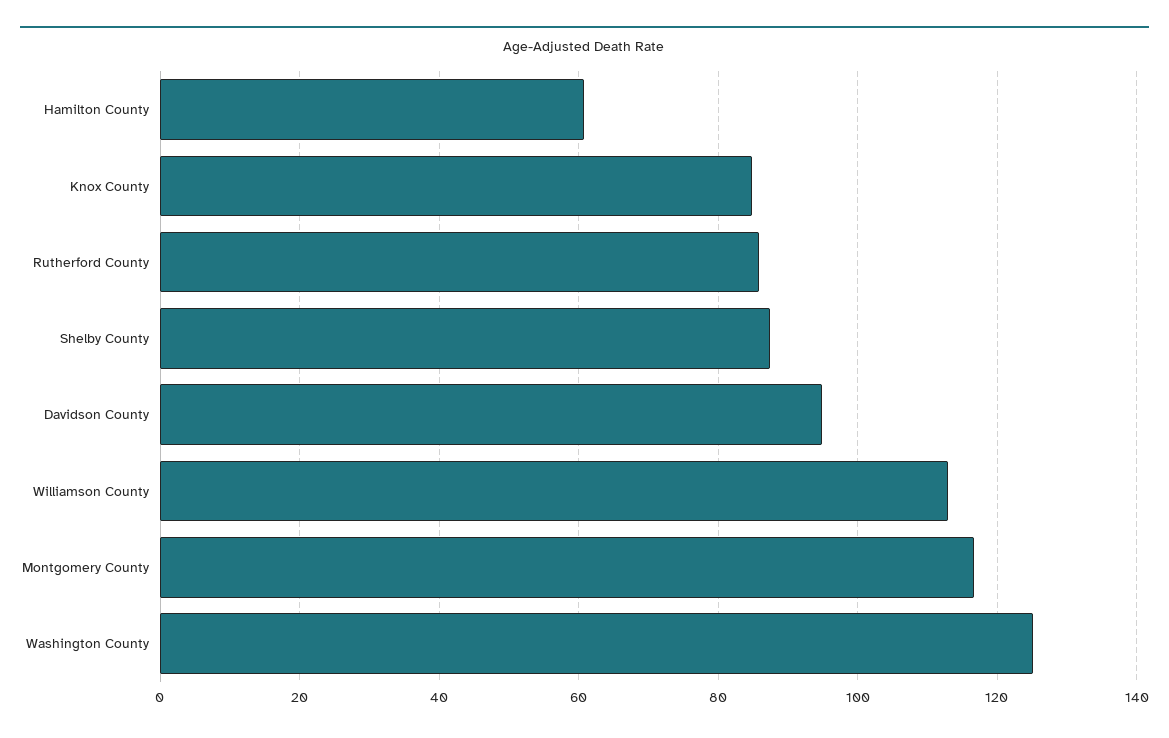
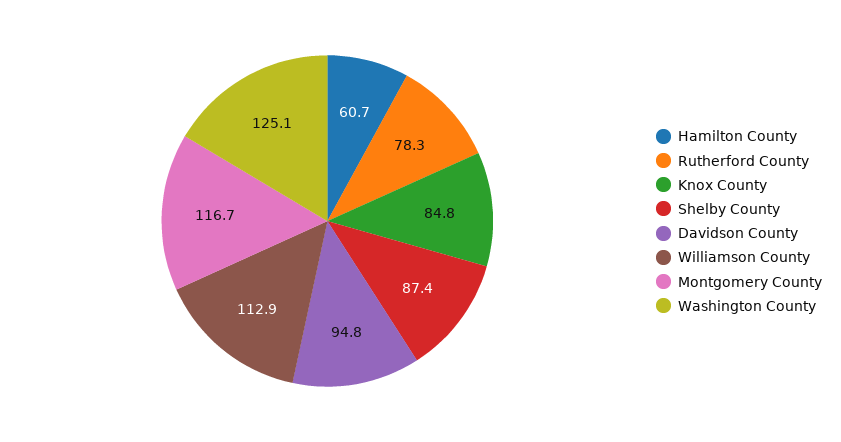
Rutherford County: 86 -> 78.3

